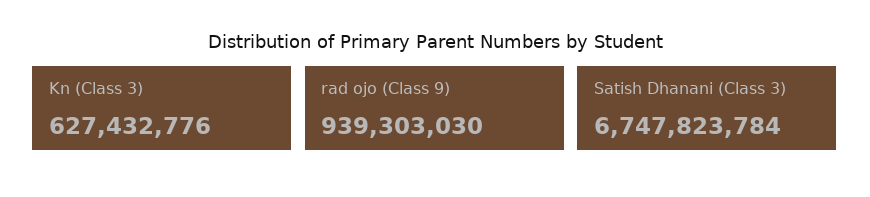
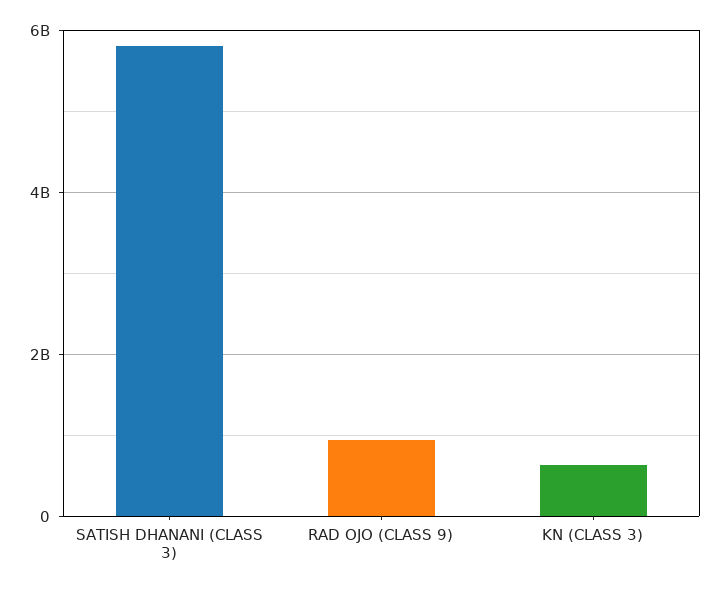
Satish Dhanani (Class 3): 6747823784 -> 5800000000

